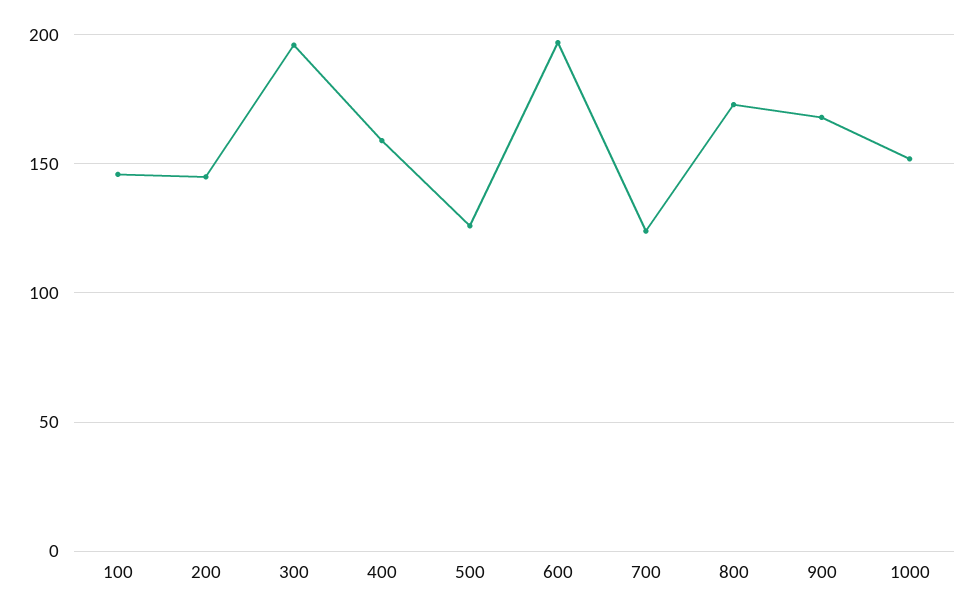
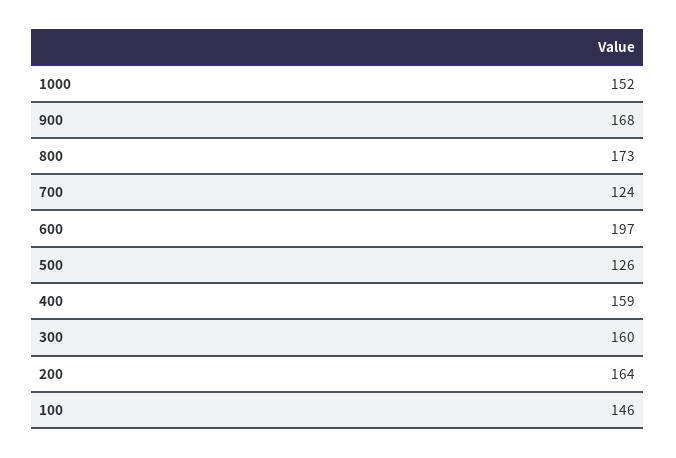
200: 145 -> 164
300: 195 -> 160

